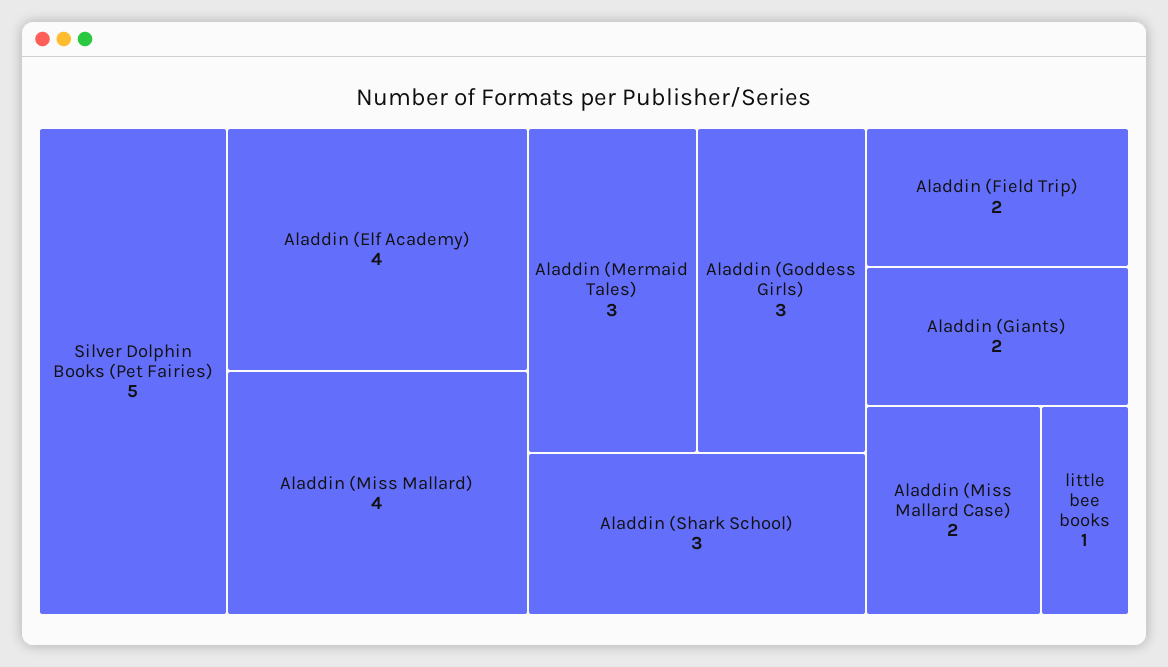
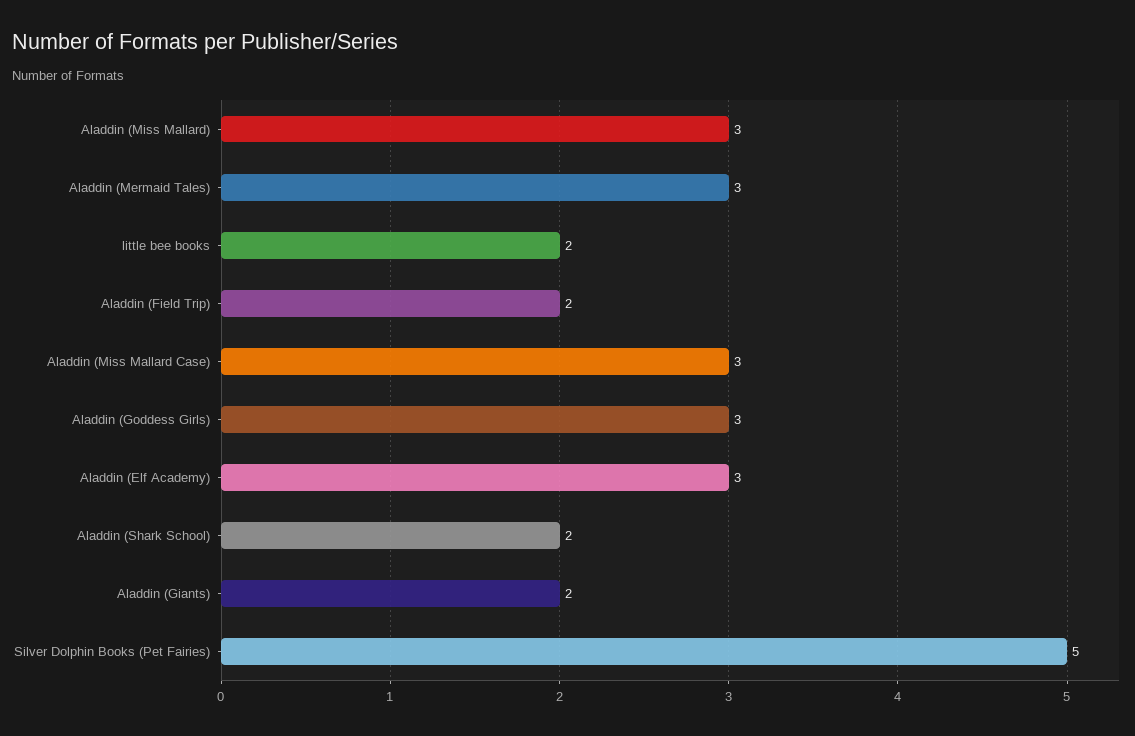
Aladdin (Elf Academy): 4 -> 3
Aladdin (Miss Mallard): 4 -> 3
Aladdin (Shark School): 3 -> 2
Aladdin (Miss Mallard Case): 2 -> 3
little bee books: 1 -> 2

